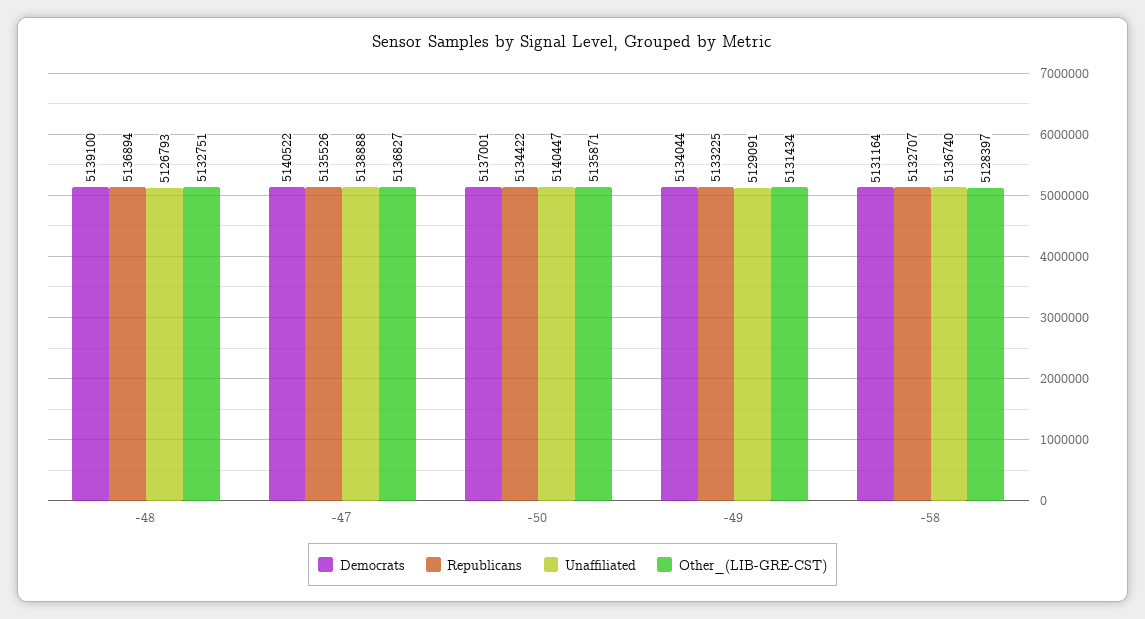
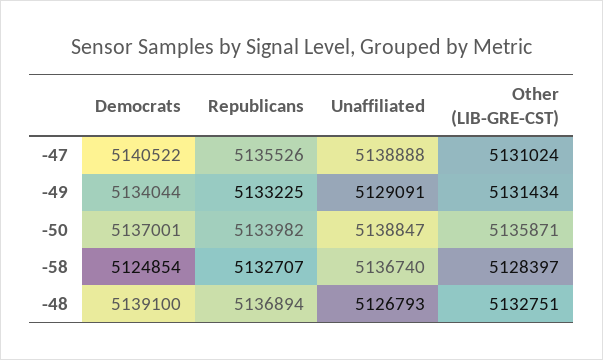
Other_(LIB-GRE-CST), -47: 5136827 -> 5131024
Republicans, -50: 5134422 -> 5133982
Unaffiliated, -50: 5140447 -> 5138847
Democrats, -58: 5131164 -> 5124854

